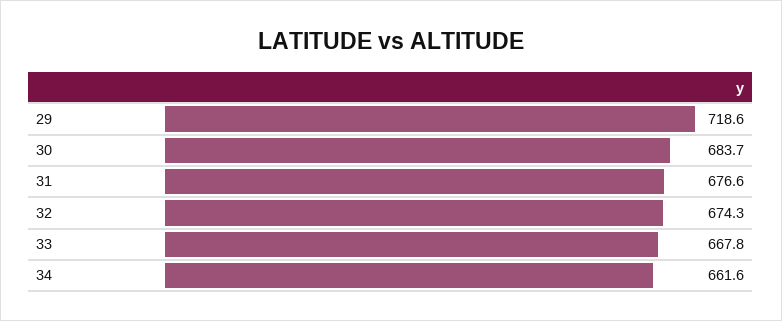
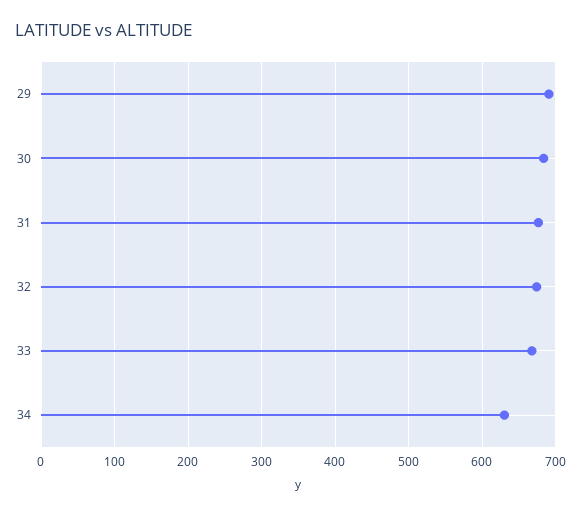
29: 718.6 -> 690
34: 661.6 -> 630

